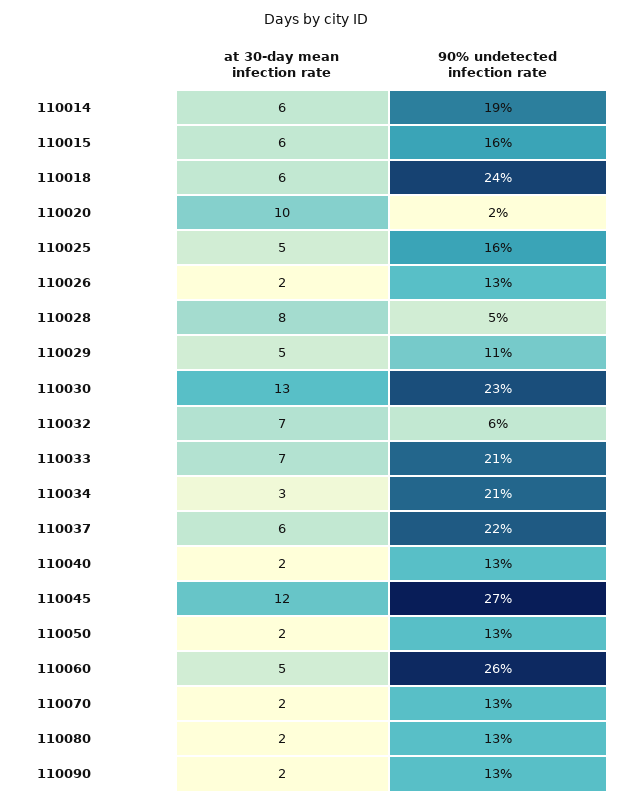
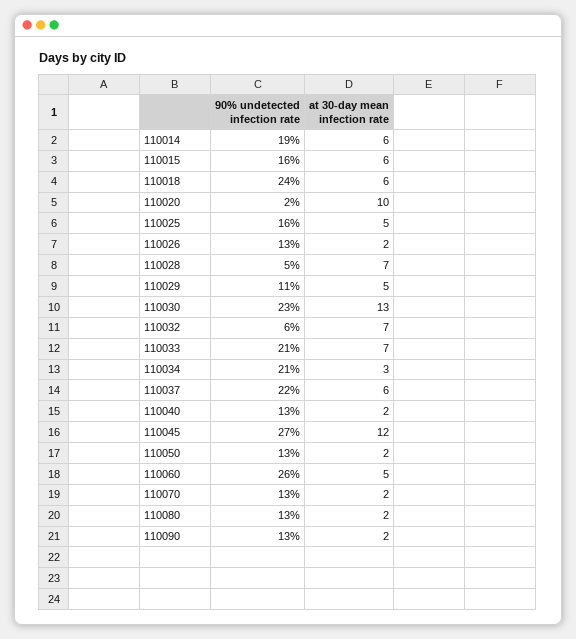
at 30-day mean infection rate, 110028: 8 -> 7

